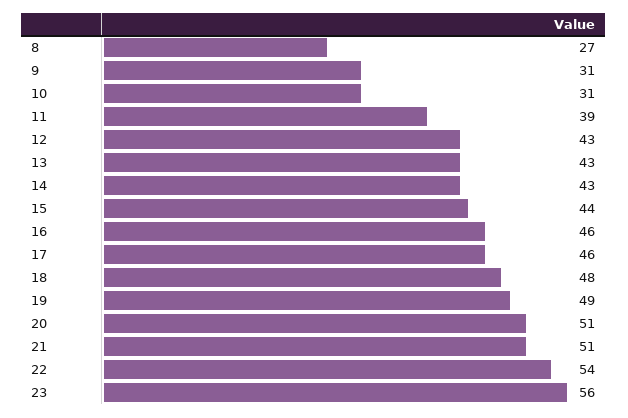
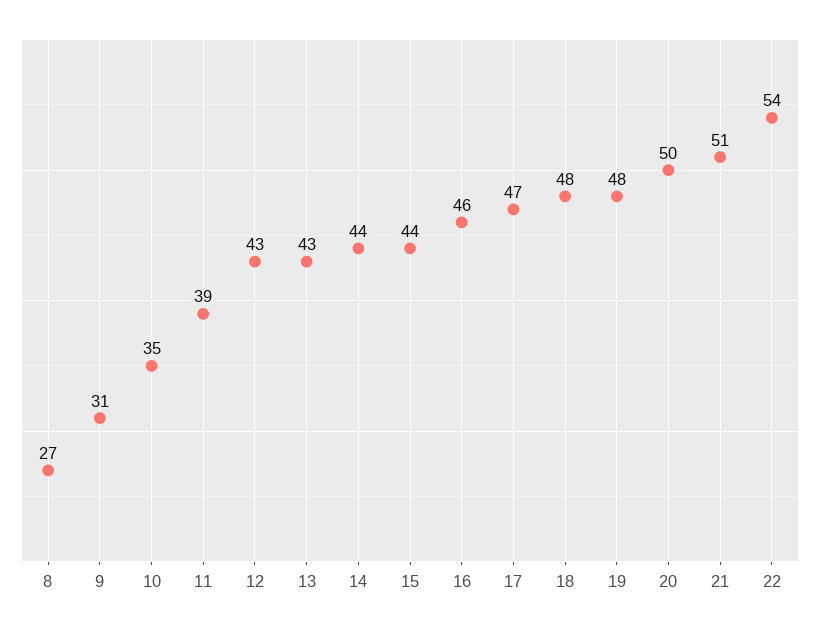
10: 31 -> 35
14: 43 -> 44
17: 46 -> 47
19: 49 -> 48
20: 51 -> 50
23: 56 -> none

